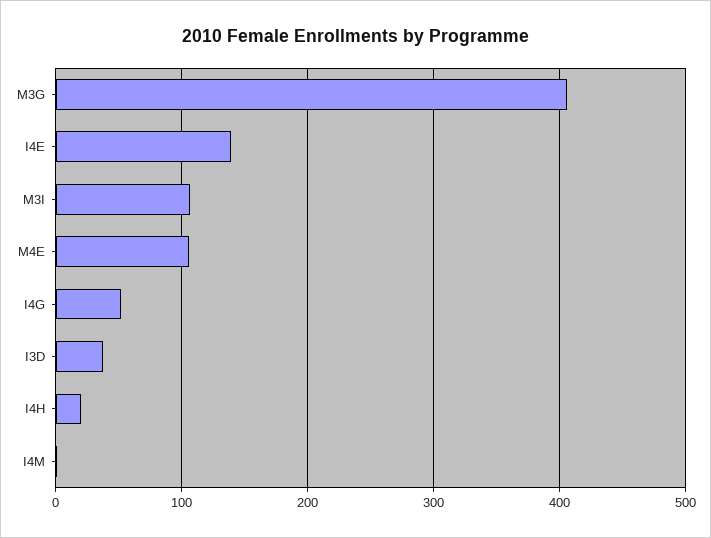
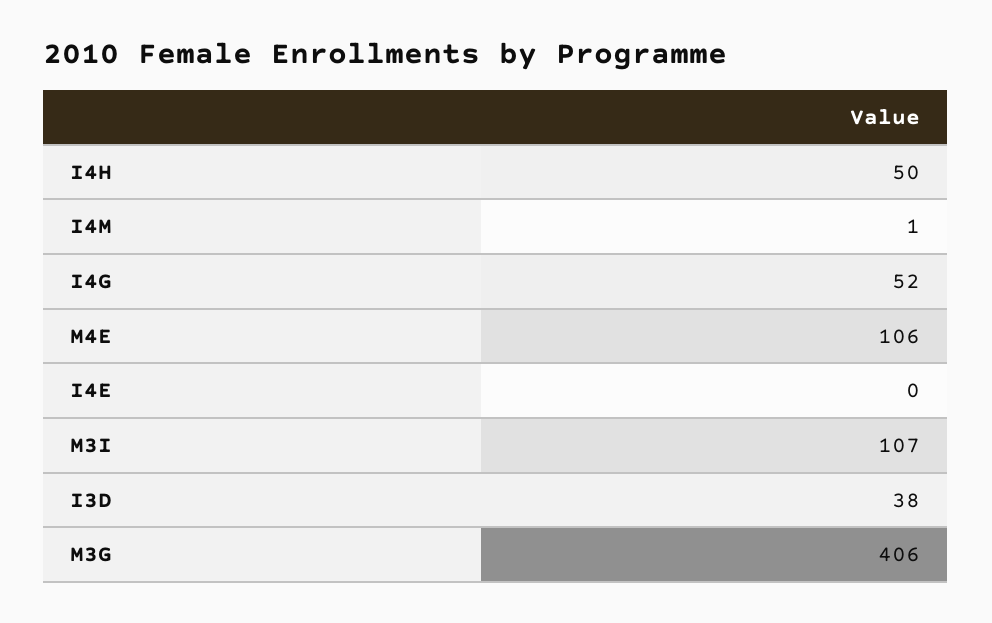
I4E: 140 -> 0
I4H: 20 -> 50

